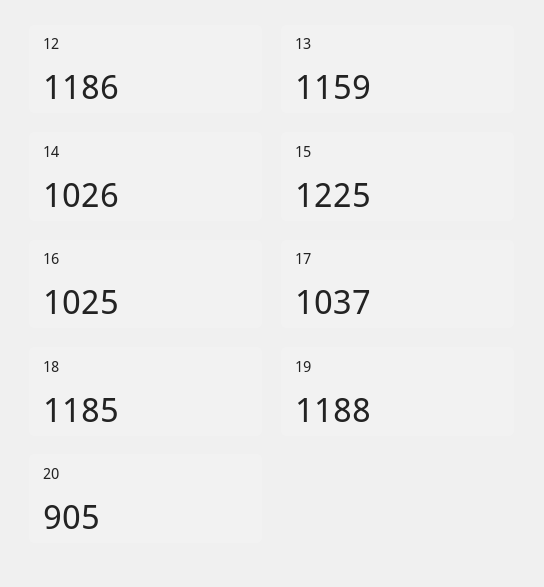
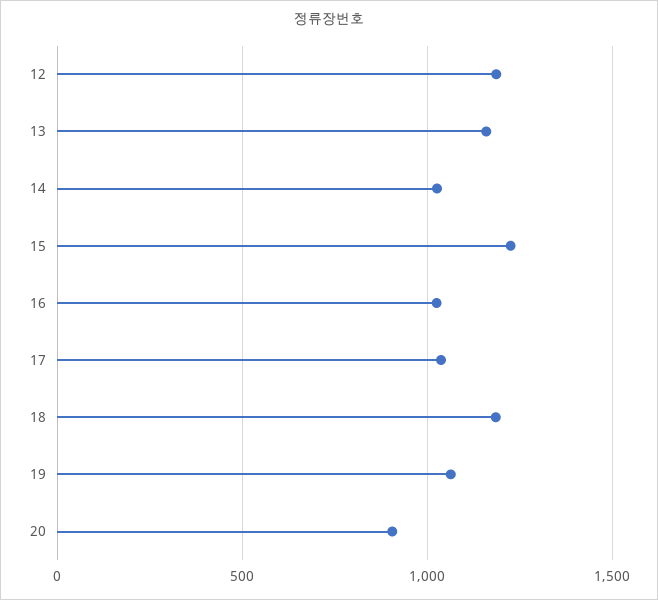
19: 1188 -> 1050

